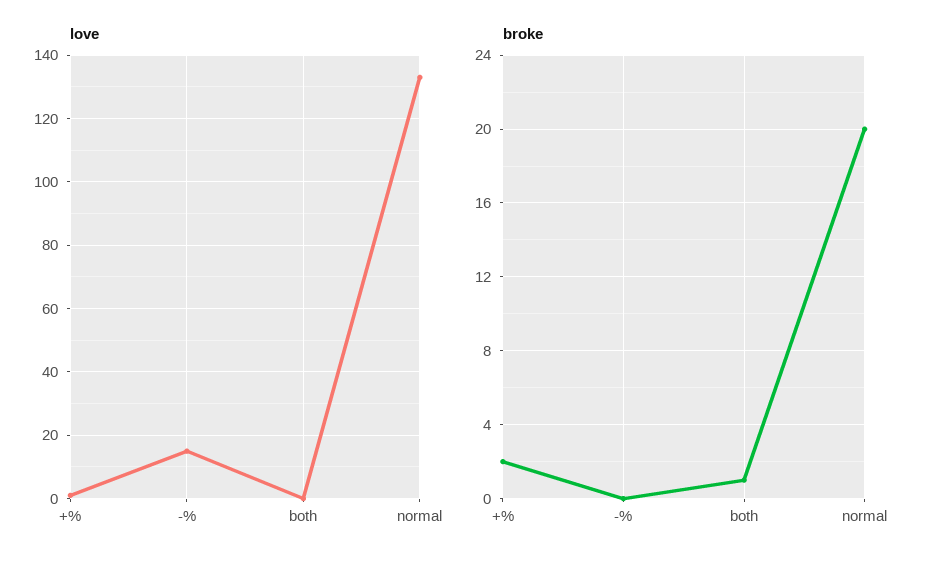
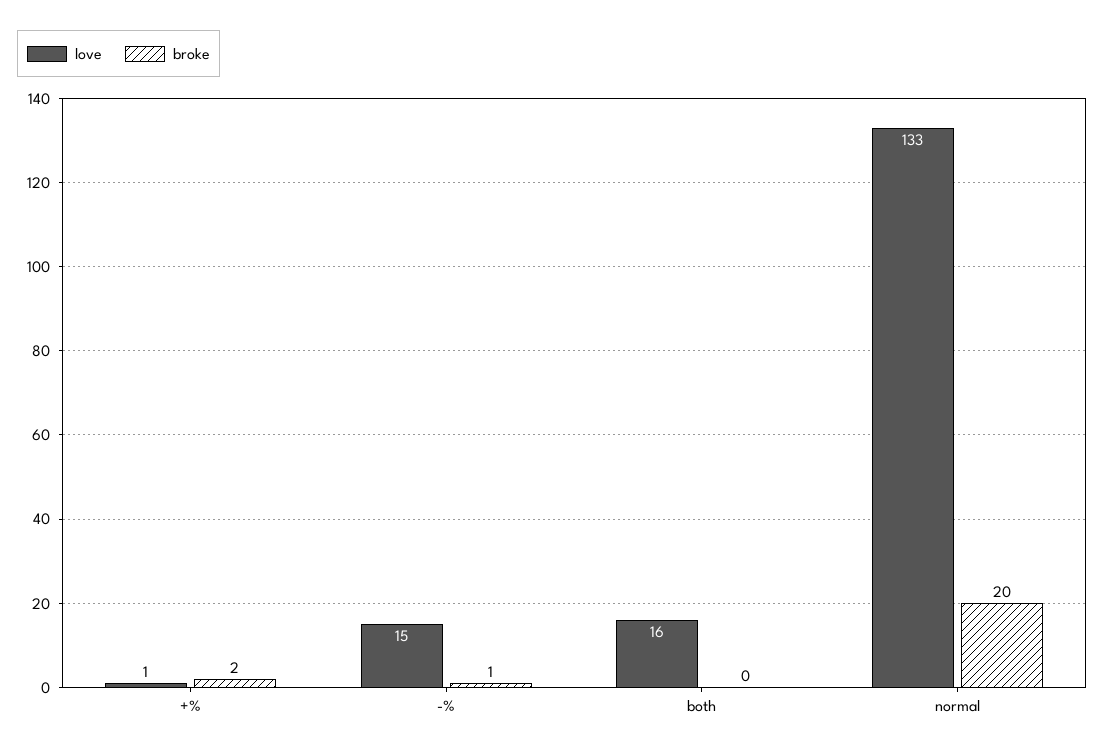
love, both: 0 -> 16
broke, -%: 0 -> 1
broke, both: 1 -> 0

